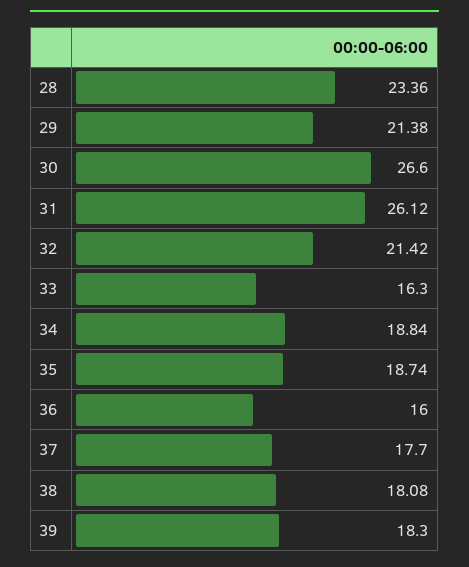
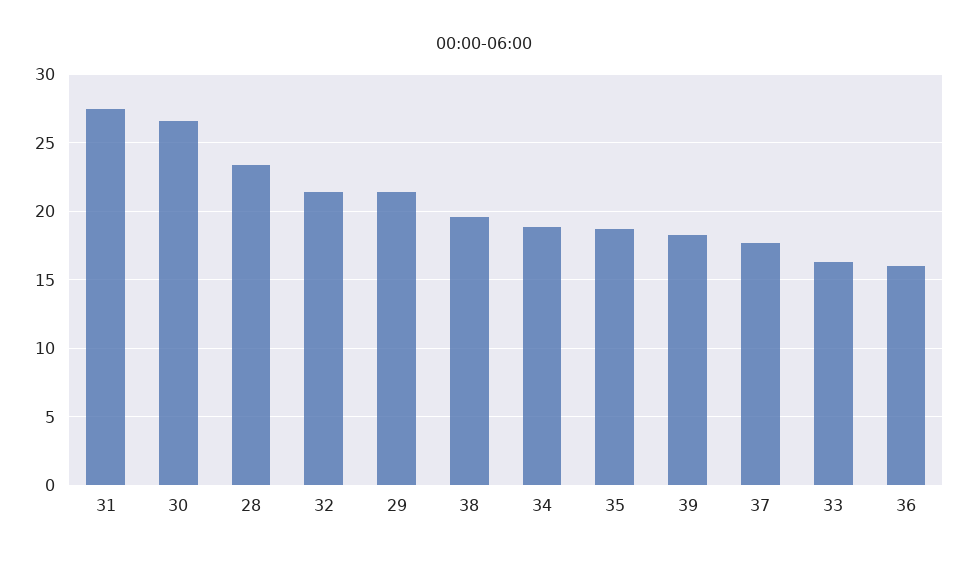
31: 26.12 -> 27.5
38: 18.08 -> 19.5

